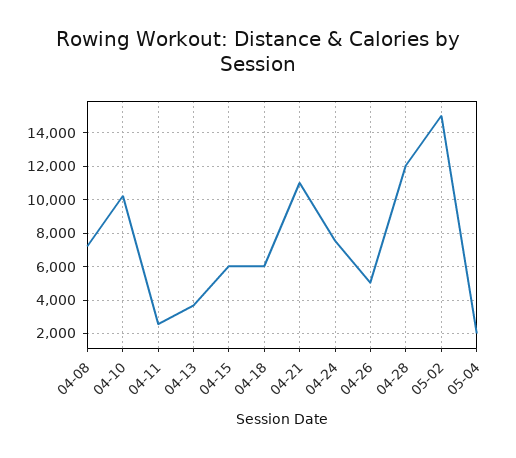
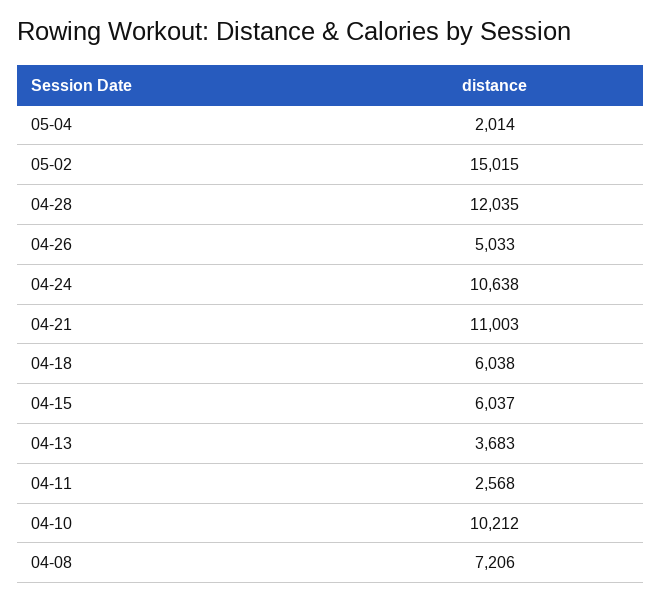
04-24: 7500 -> 10638

